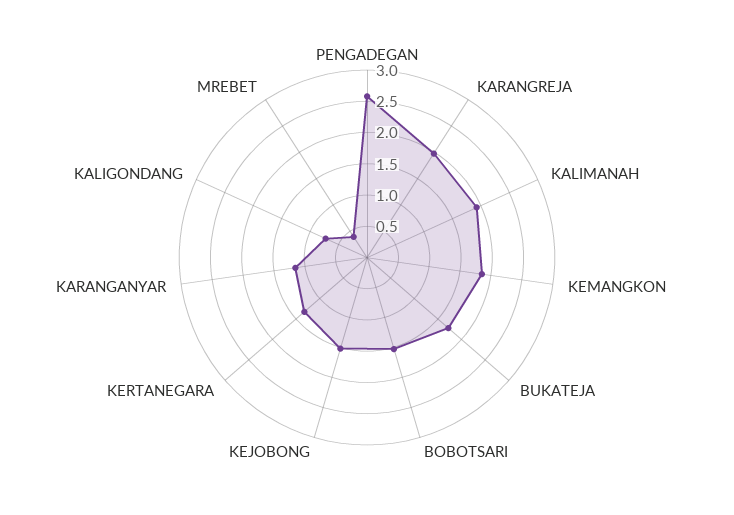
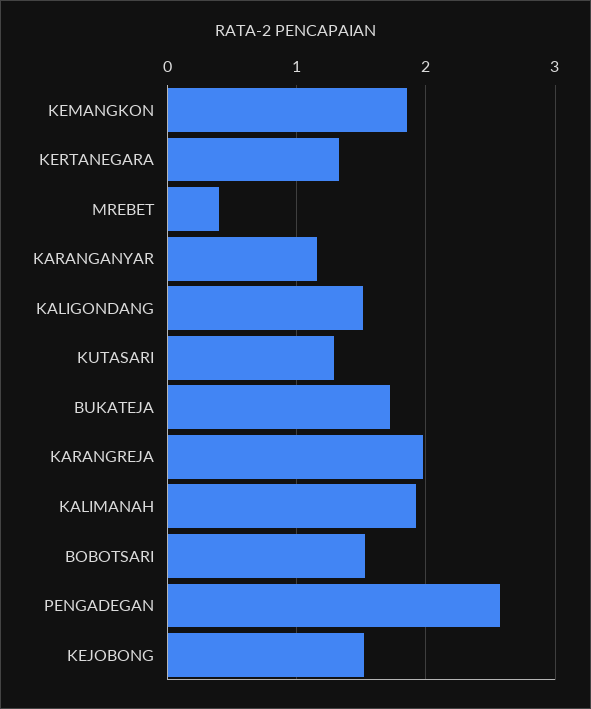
KALIGONDANG: 0.75 -> 1.5
KUTASARI: none -> 1.3

